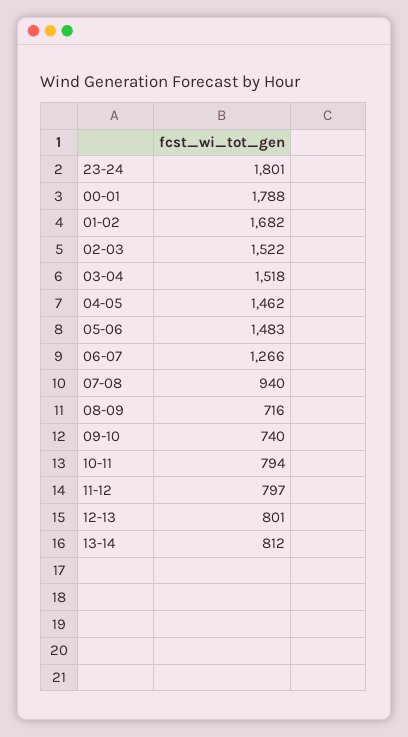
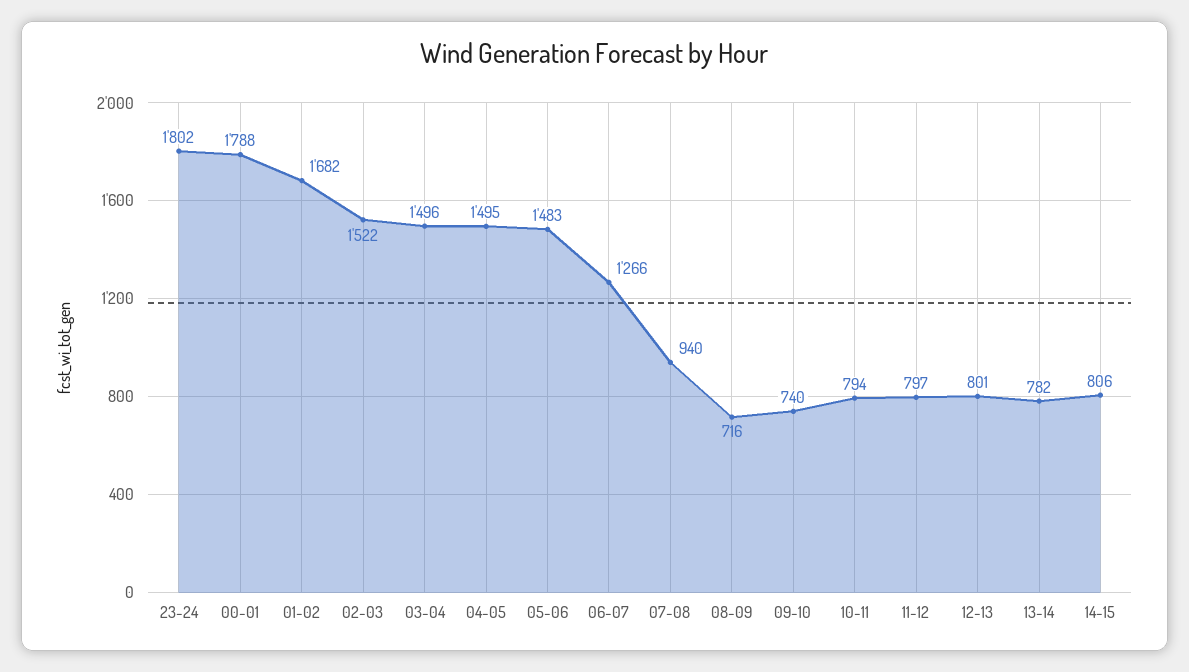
23-24: 1801 -> 1802
03-04: 1518 -> 1496
04-05: 1462 -> 1495
13-14: 812 -> 782
14-15: none -> 806

